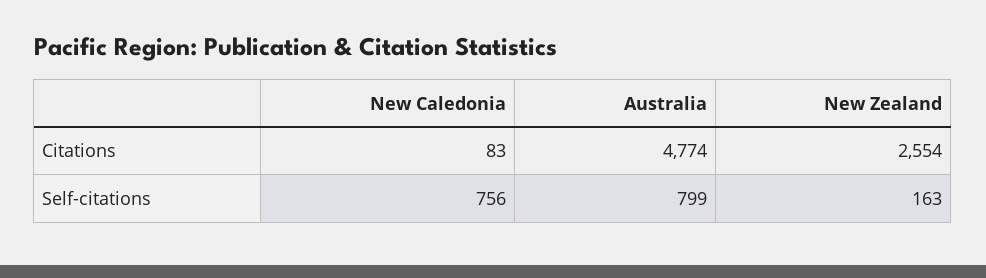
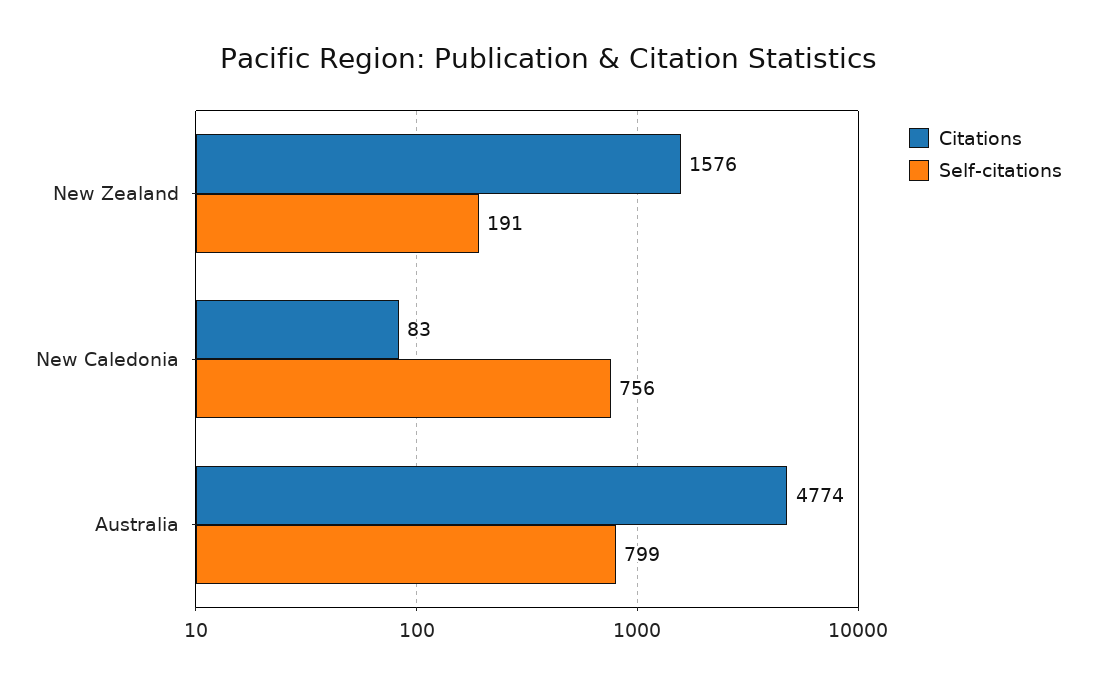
Citations, New Zealand: 2554 -> 1576
Self-citations, New Zealand: 163 -> 191

